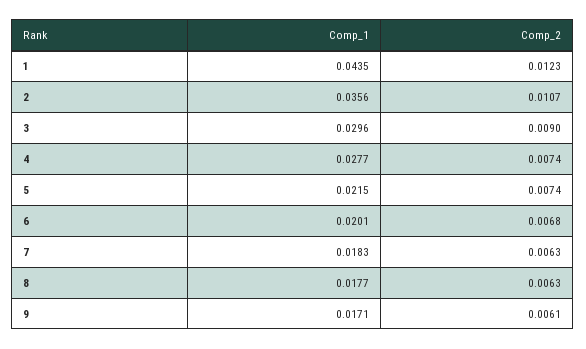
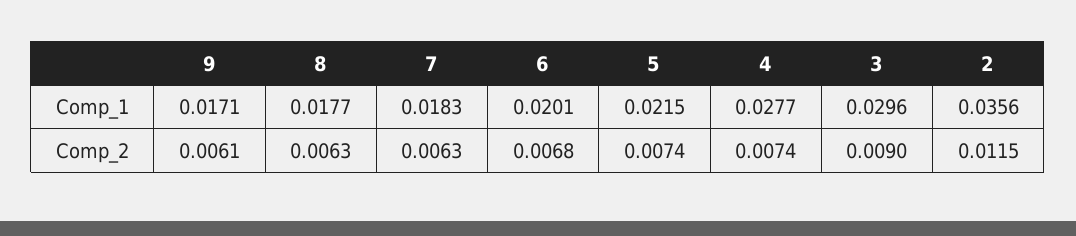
Comp_1, 1: 0.0435 -> none
Comp_2, 1: 0.0123 -> none
Comp_2, 2: 0.0107 -> 0.0115

